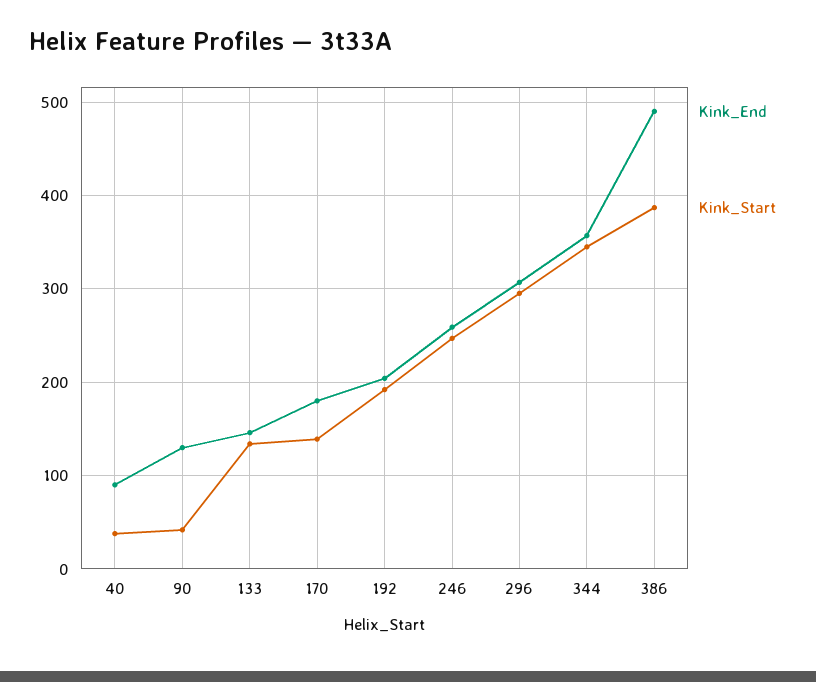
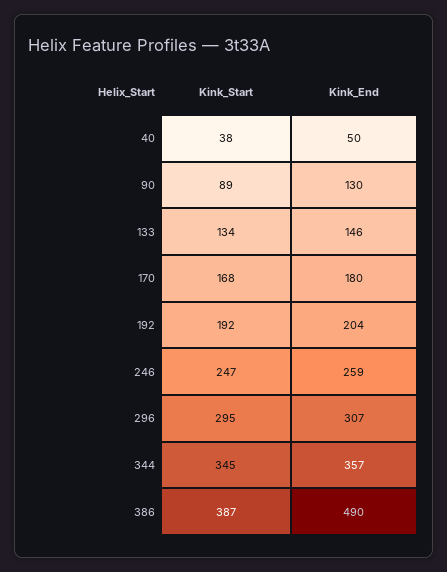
Kink_End, 40: 90 -> 50
Kink_Start, 90: 40 -> 89
Kink_Start, 170: 140 -> 168

